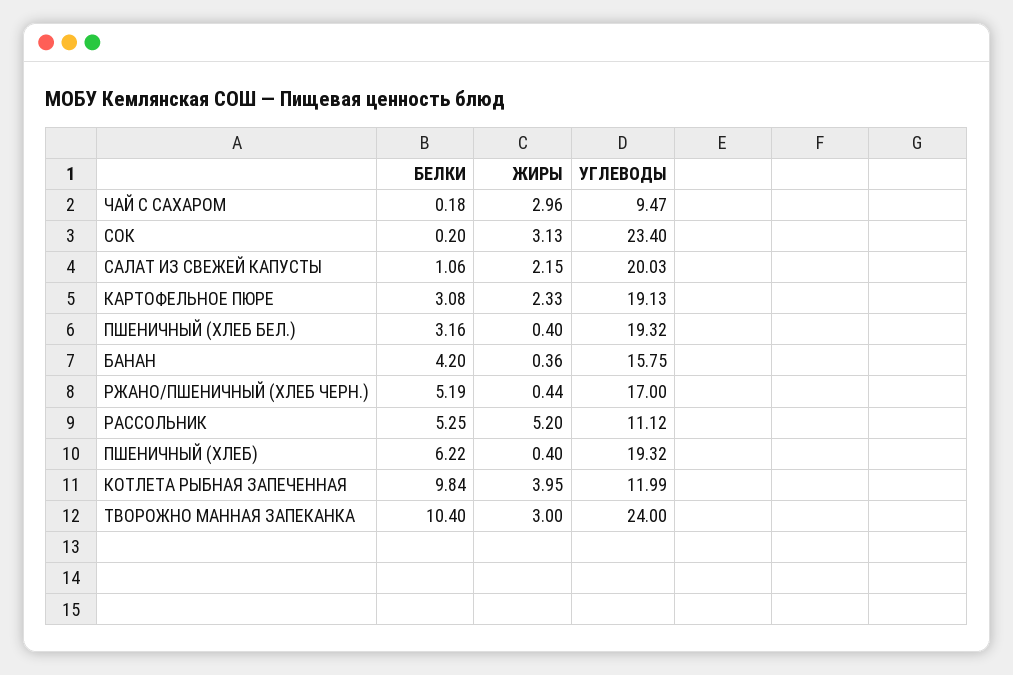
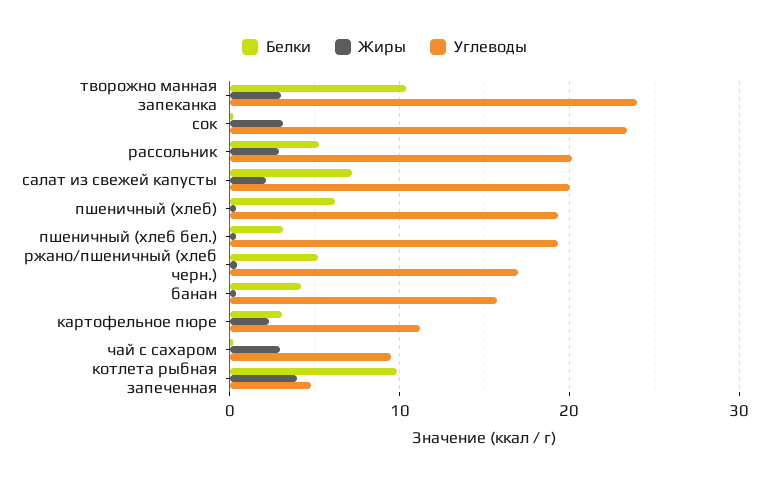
БЕЛКИ, САЛАТ ИЗ СВЕЖЕЙ КАПУСТЫ: 1.06 -> 7
УГЛЕВОДЫ, КАРТОФЕЛЬНОЕ ПЮРЕ: 19.13 -> 11
ЖИРЫ, РАССОЛЬНИК: 5.2 -> 3
УГЛЕВОДЫ, РАССОЛЬНИК: 11.12 -> 20
УГЛЕВОДЫ, КОТЛЕТА РЫБНАЯ ЗАПЕЧЕННАЯ: 11.99 -> 5

